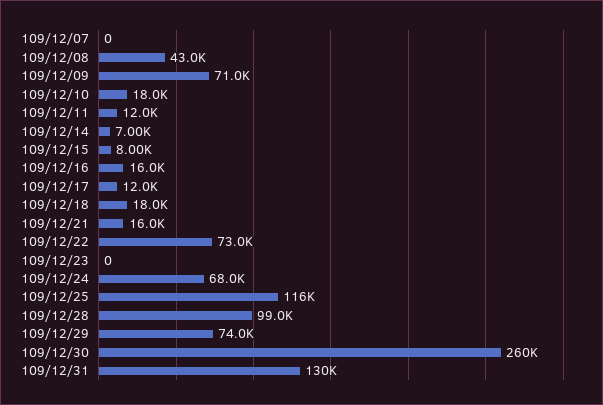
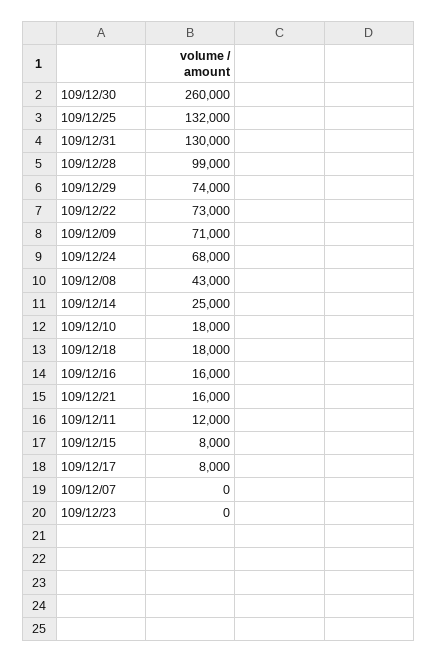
109/12/14: 7000 -> 25000
109/12/17: 12000 -> 8000
109/12/25: 116000 -> 132000

